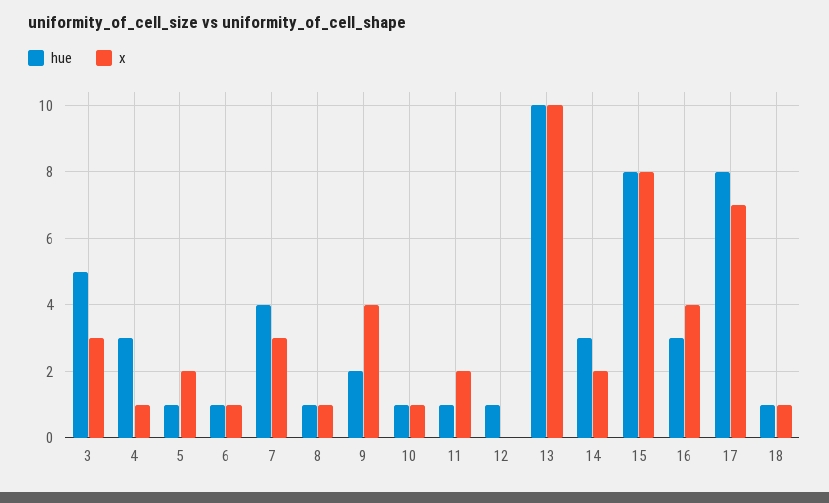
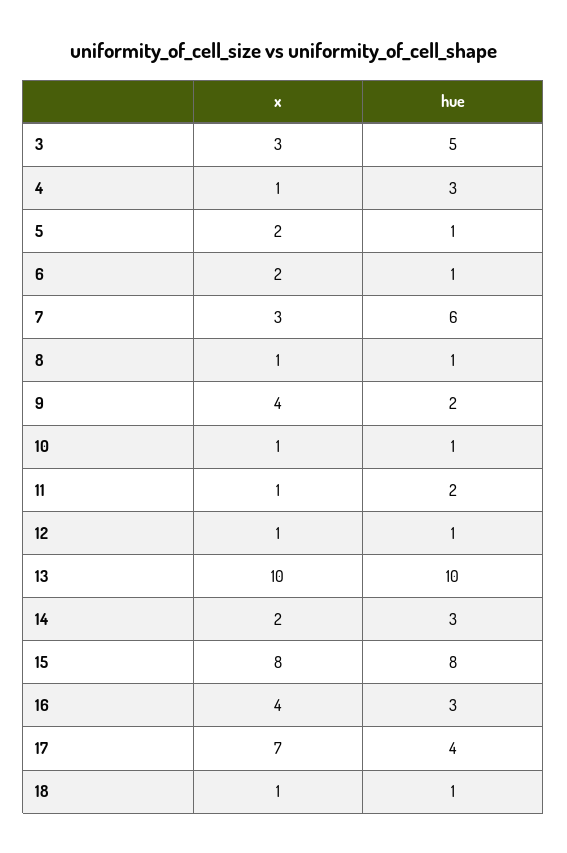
x, 6: 1 -> 2
hue, 7: 4 -> 6
hue, 11: 1 -> 2
x, 11: 2 -> 1
x, 12: 0 -> 1
hue, 17: 8 -> 4

